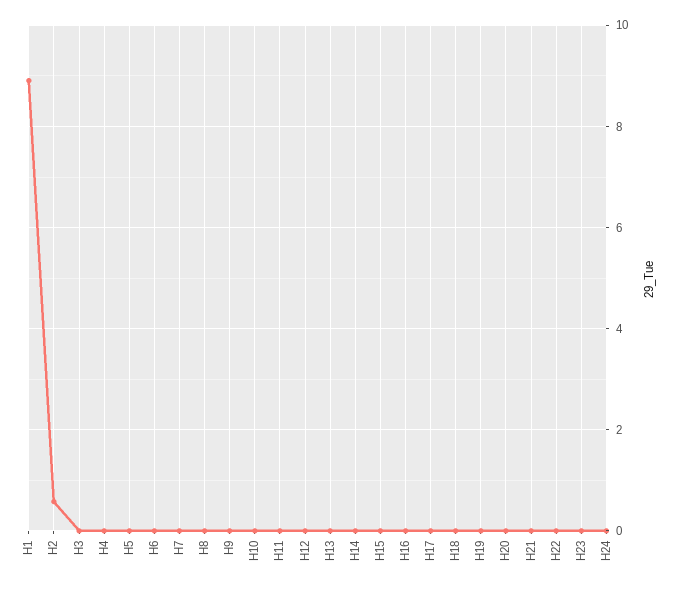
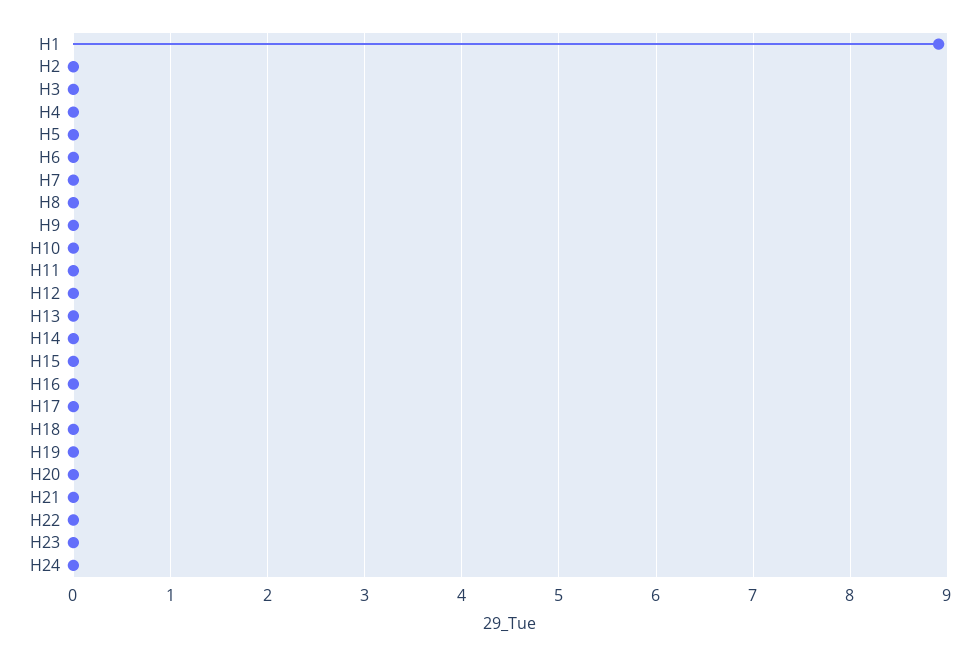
H2: 0.6 -> 0

